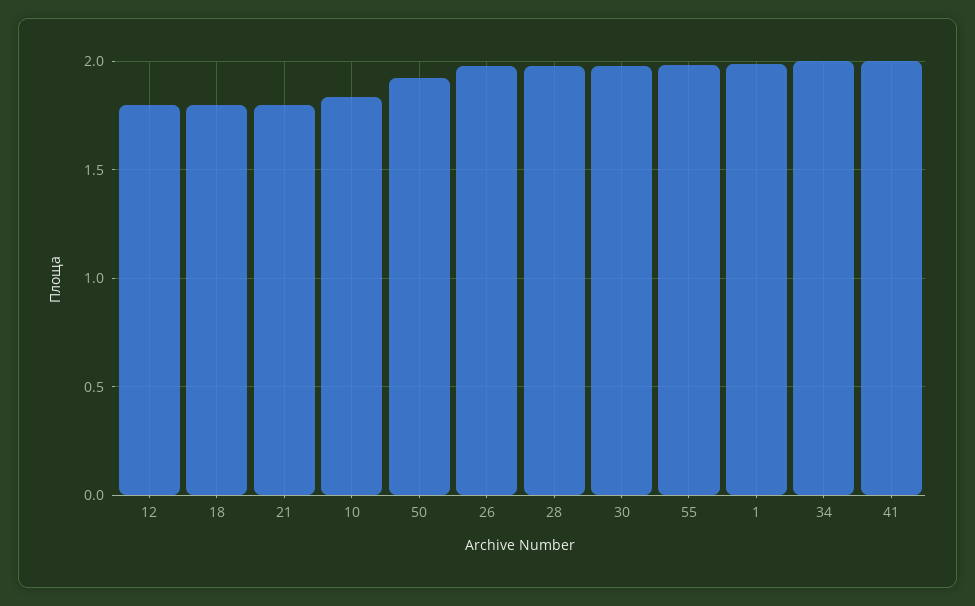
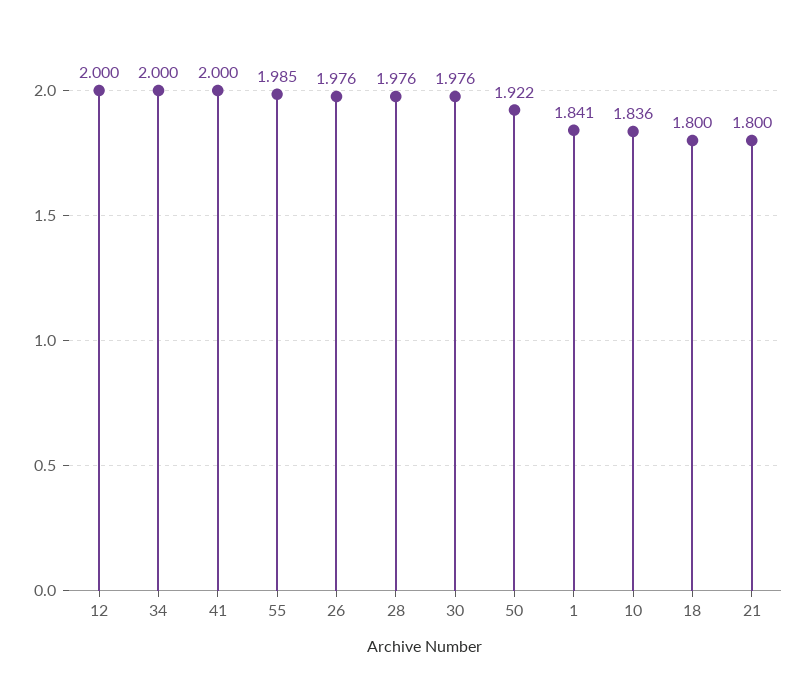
12: 1.8 -> 2
1: 2 -> 1.841

